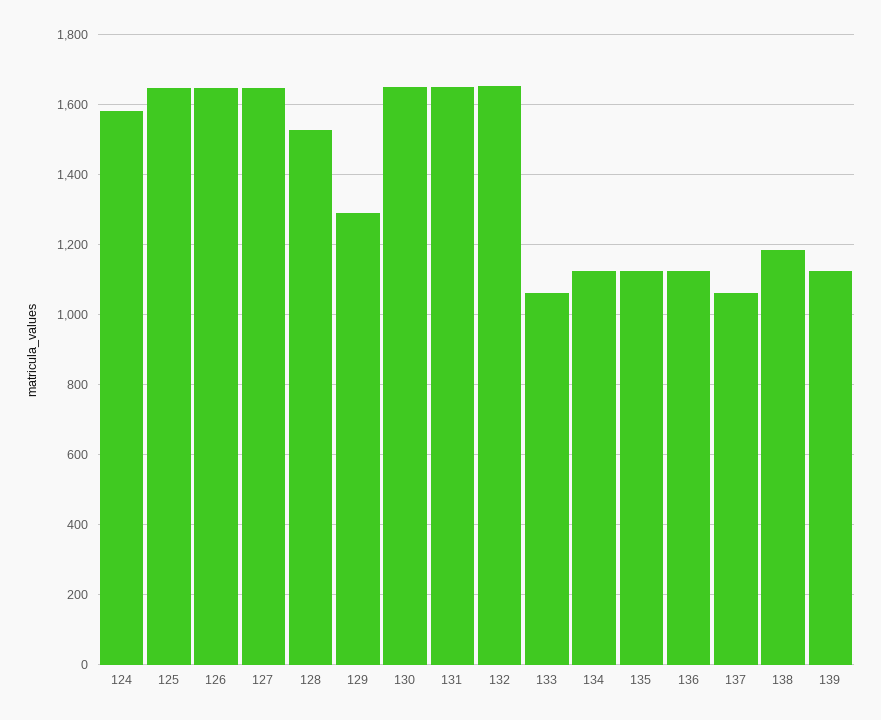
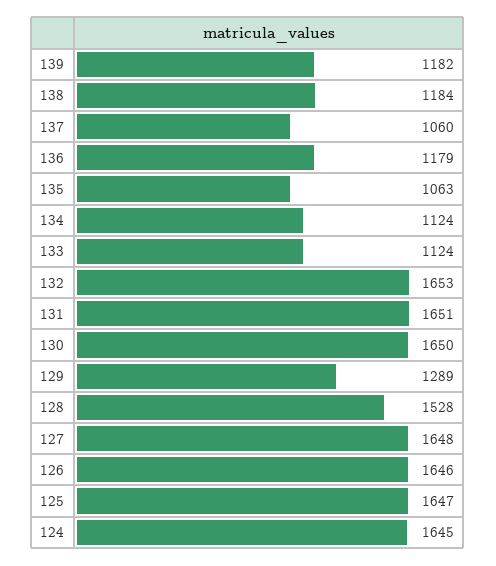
124: 1580 -> 1645
133: 1060 -> 1124
135: 1120 -> 1063
136: 1120 -> 1179
139: 1120 -> 1182

